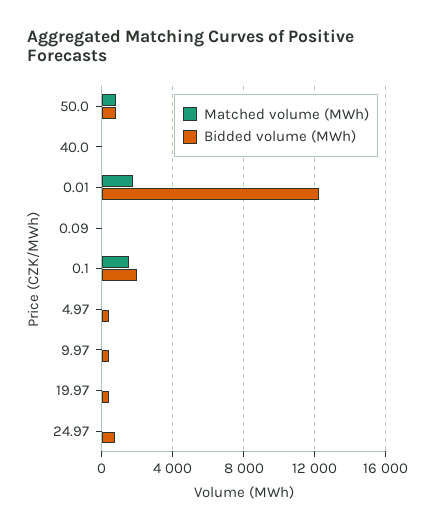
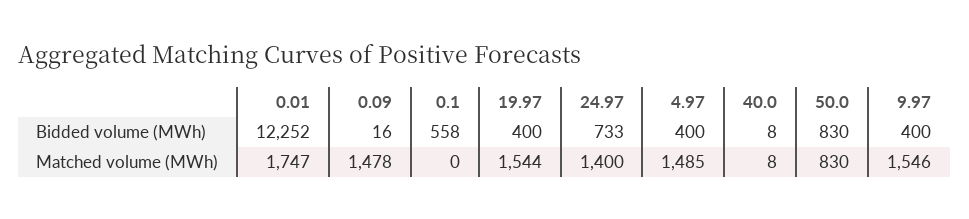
Matched volume (MWh), 0.09: 0 -> 1478
Matched volume (MWh), 0.1: 1500 -> 0
Bidded volume (MWh), 0.1: 2000 -> 558
Matched volume (MWh), 4.97: 0 -> 1485
Matched volume (MWh), 9.97: 0 -> 1546
Matched volume (MWh), 19.97: 0 -> 1544
Matched volume (MWh), 24.97: 0 -> 1400

